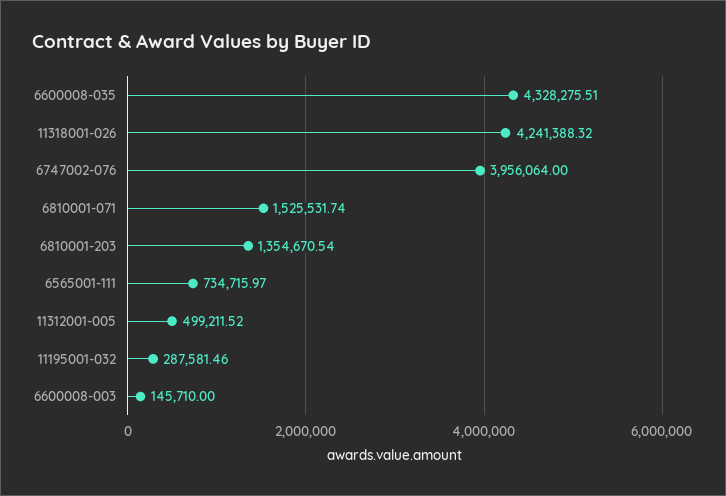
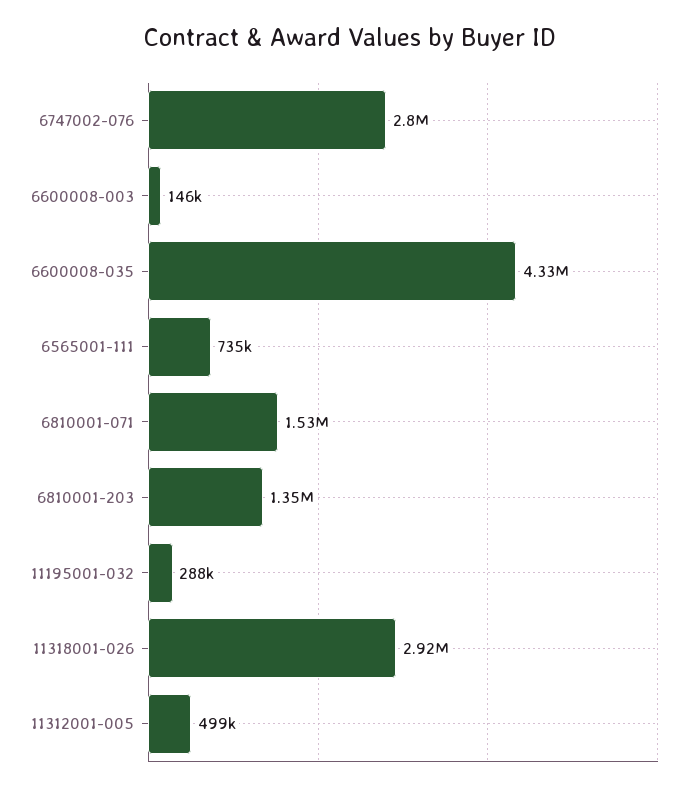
11318001-026: 4241388.32 -> 2920000
6747002-076: 3956064 -> 2800000

